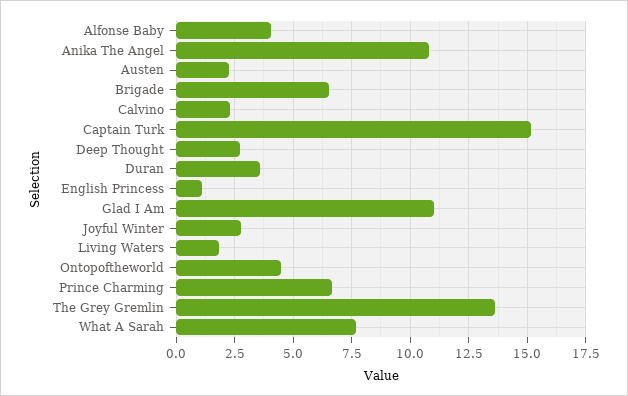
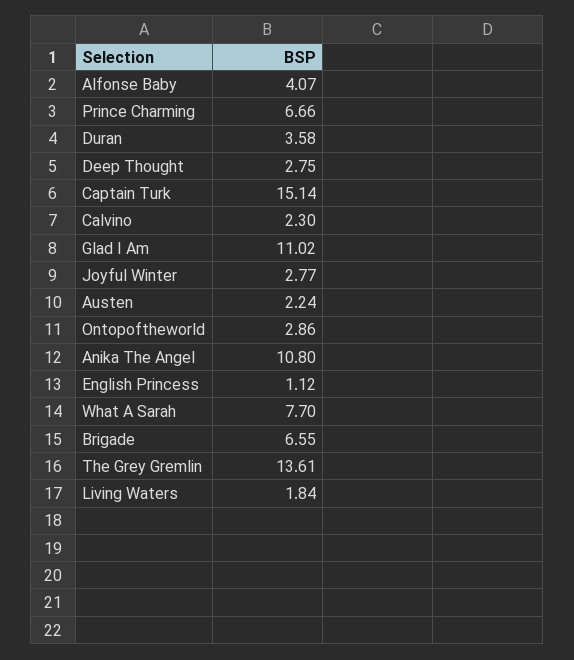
Ontopoftheworld: 4.5 -> 2.86

